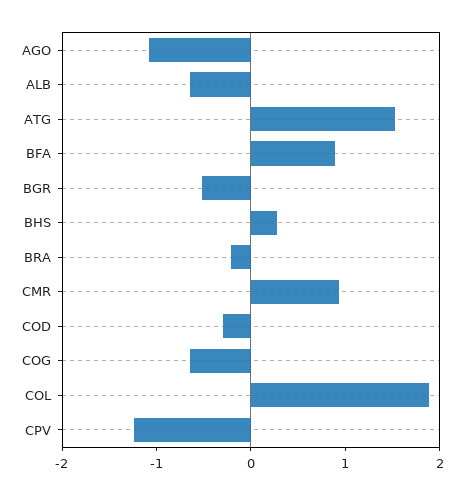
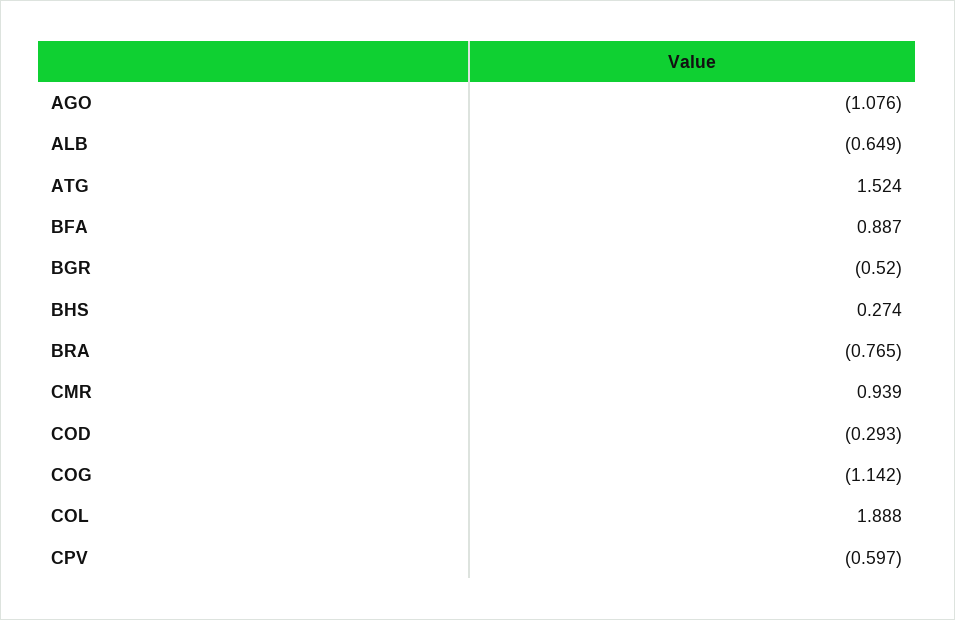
BRA: -0.2 -> -0.765
COG: -0.6 -> -1.142
CPV: -1.2 -> -0.597

